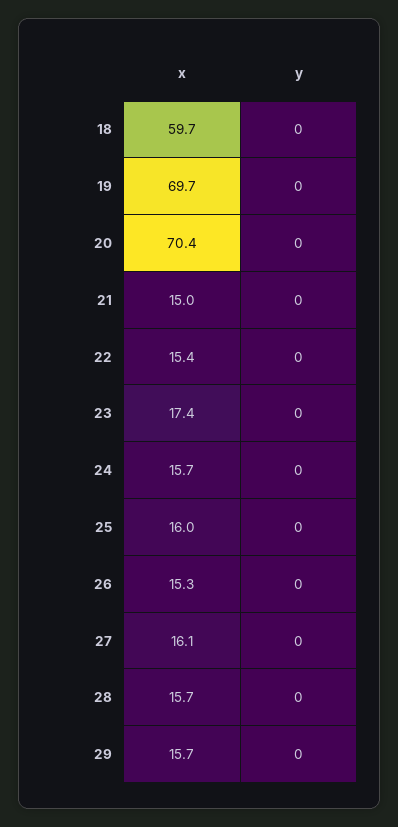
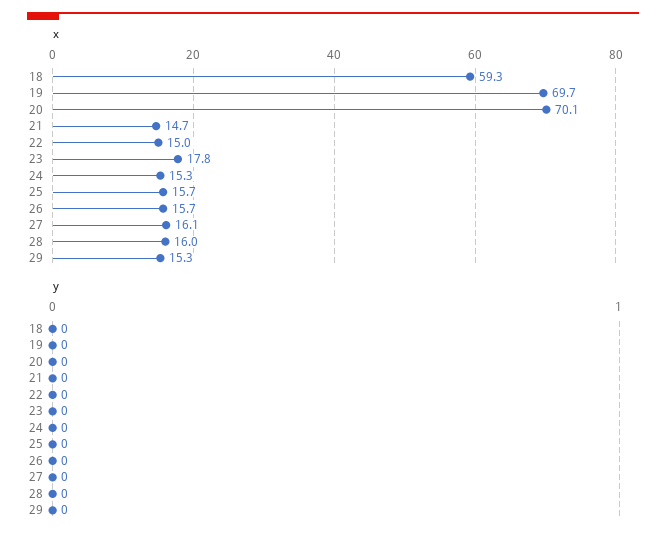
x, 18: 59.7 -> 59.3
x, 20: 70.4 -> 70.1
x, 21: 15 -> 14.7
x, 22: 15.4 -> 15
x, 23: 17.4 -> 17.8
x, 24: 15.7 -> 15.3
x, 25: 16 -> 15.7
x, 26: 15.3 -> 15.7
x, 28: 15.7 -> 16
x, 29: 15.7 -> 15.3

